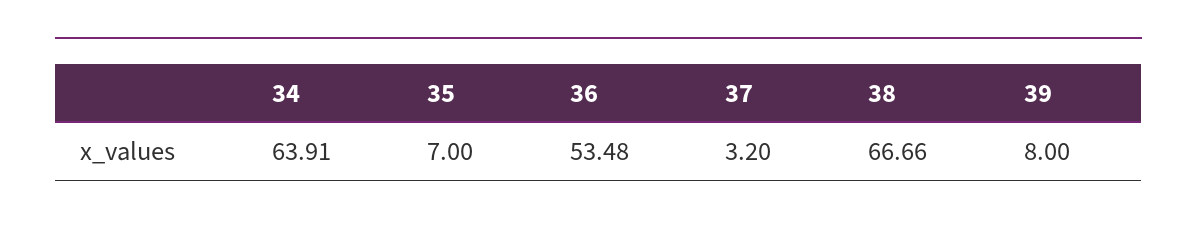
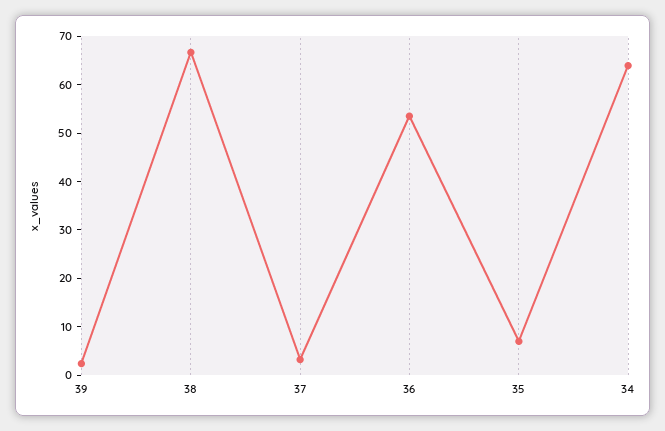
39: 8 -> 2

